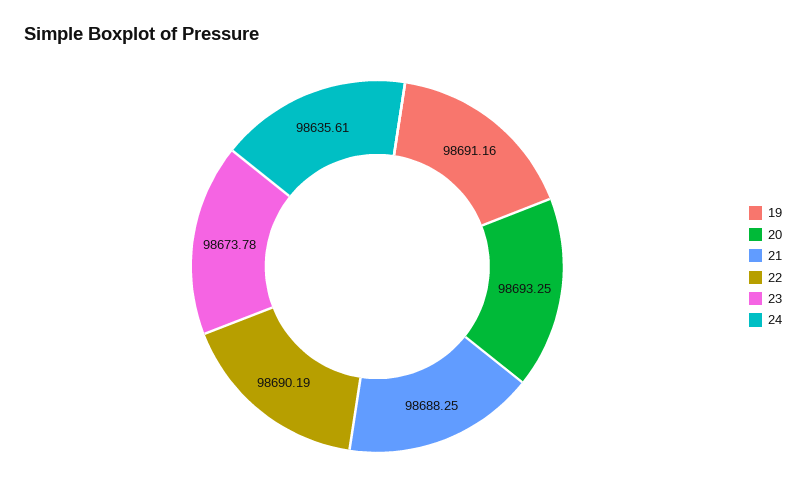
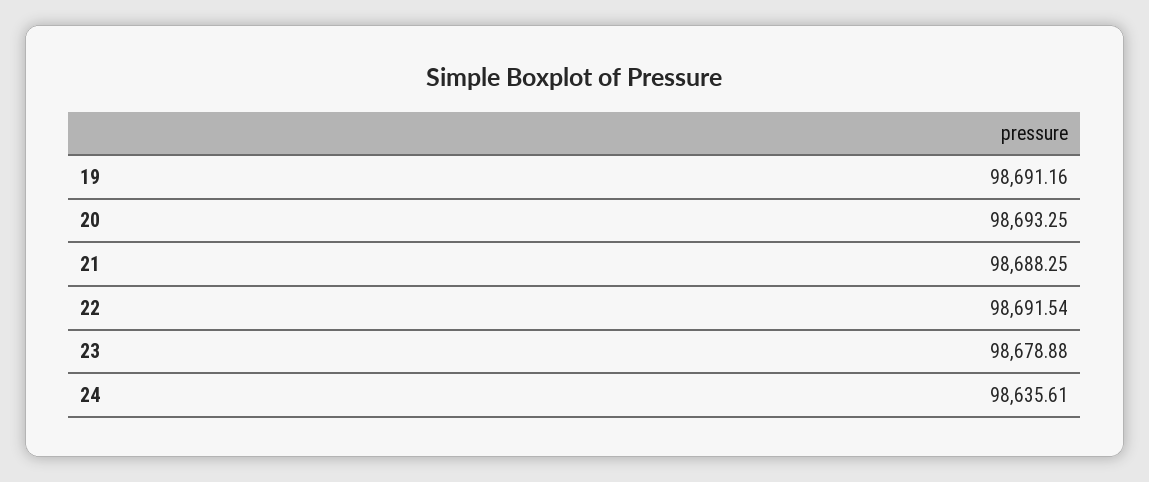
22: 98690.19 -> 98691.54
23: 98673.78 -> 98678.88

